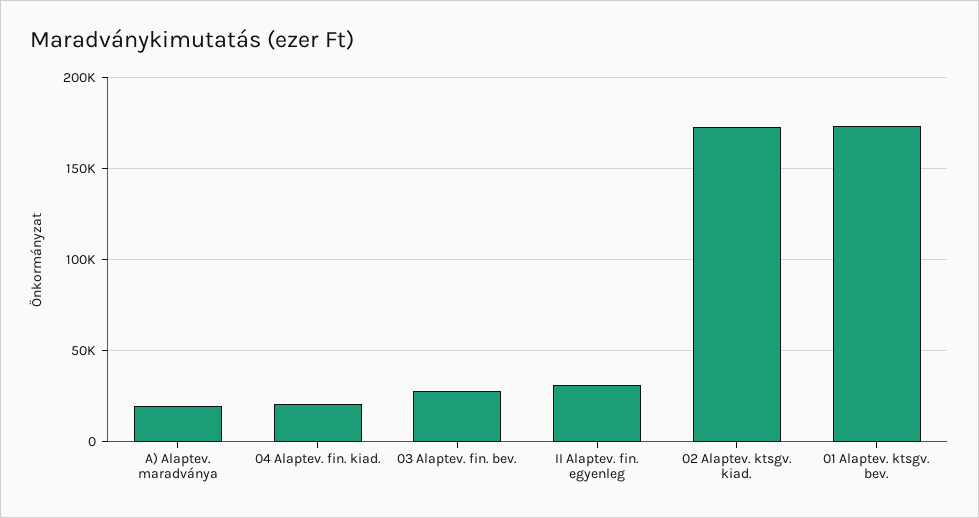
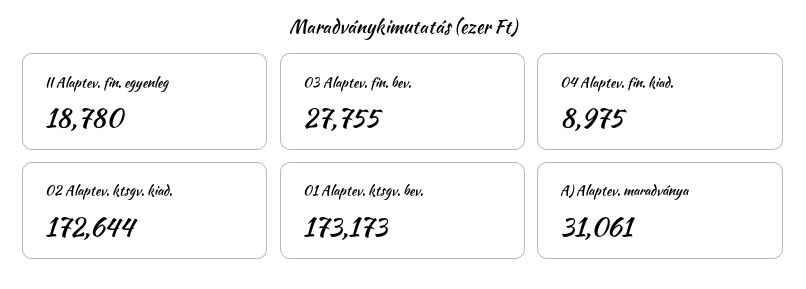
A) Alaptev. maradványa: 20000 -> 31061
04 Alaptev. fin. kiad.: 20000 -> 8975
II Alaptev. fin. egyenleg: 30000 -> 18780

